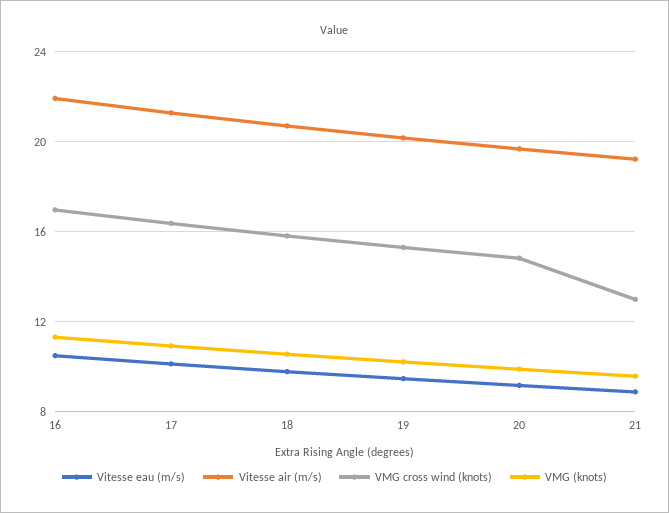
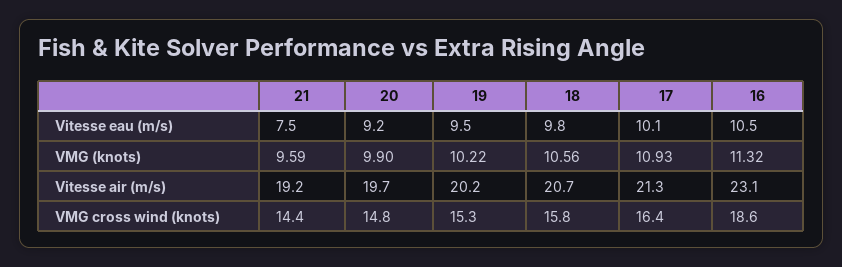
Vitesse air (m/s), 16: 22 -> 23.1
VMG cross wind (knots), 16: 17 -> 18.6
Vitesse eau (m/s), 21: 9 -> 7.5
VMG cross wind (knots), 21: 13 -> 14.4

